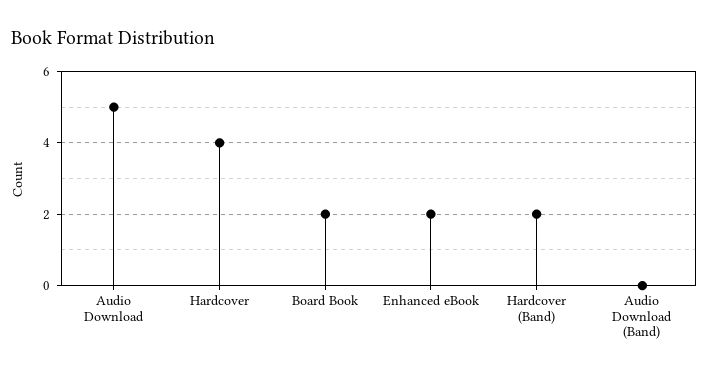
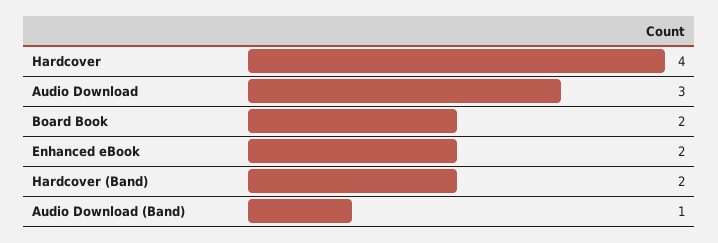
Audio Download: 5 -> 3
Audio Download (Band): 0 -> 1

